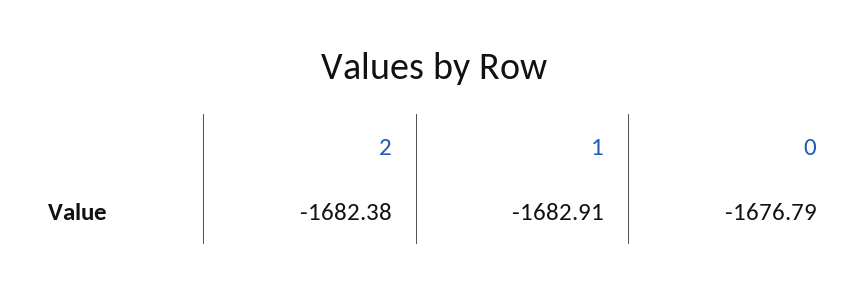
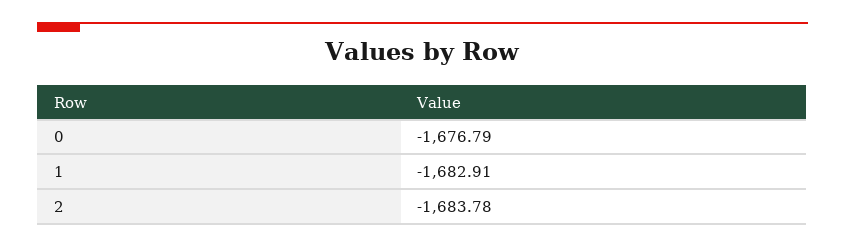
2: -1682.38 -> -1683.78

